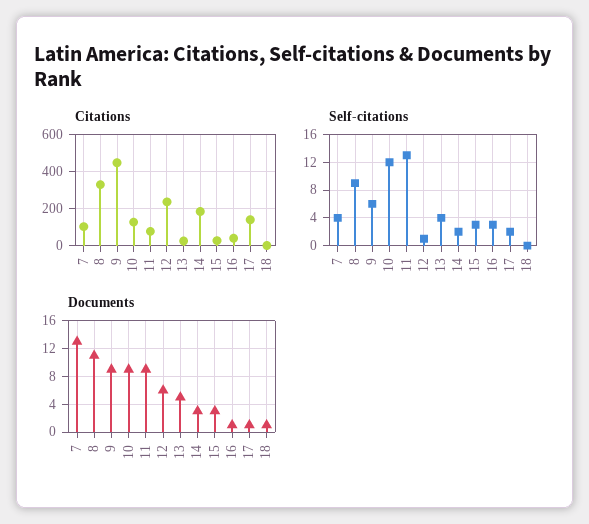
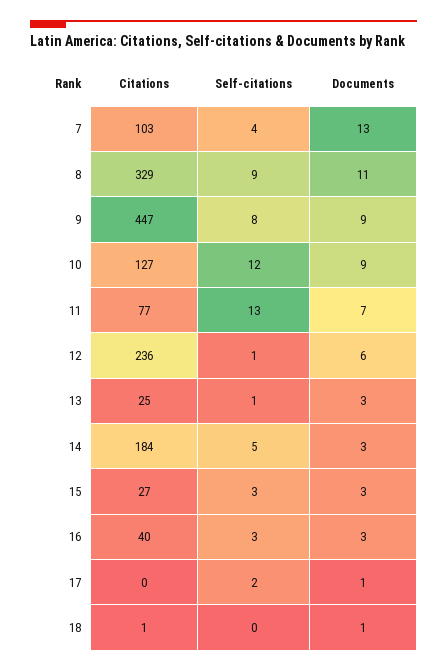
Citations, 17: 150 -> 0
Self-citations, 9: 6 -> 8
Self-citations, 13: 4 -> 1
Self-citations, 14: 2 -> 5
Documents, 11: 9 -> 7
Documents, 13: 5 -> 3
Documents, 16: 1 -> 3

